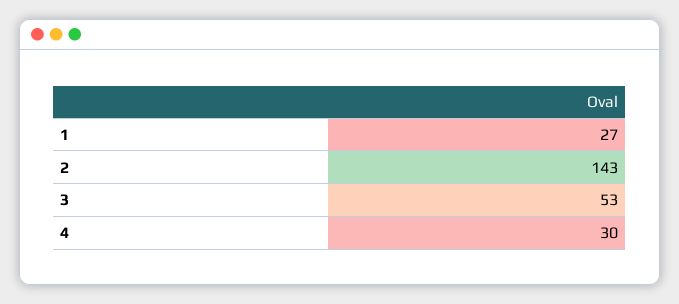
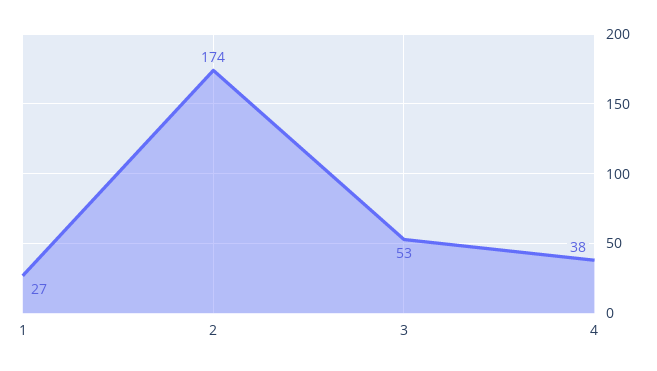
2: 143 -> 174
4: 30 -> 38

